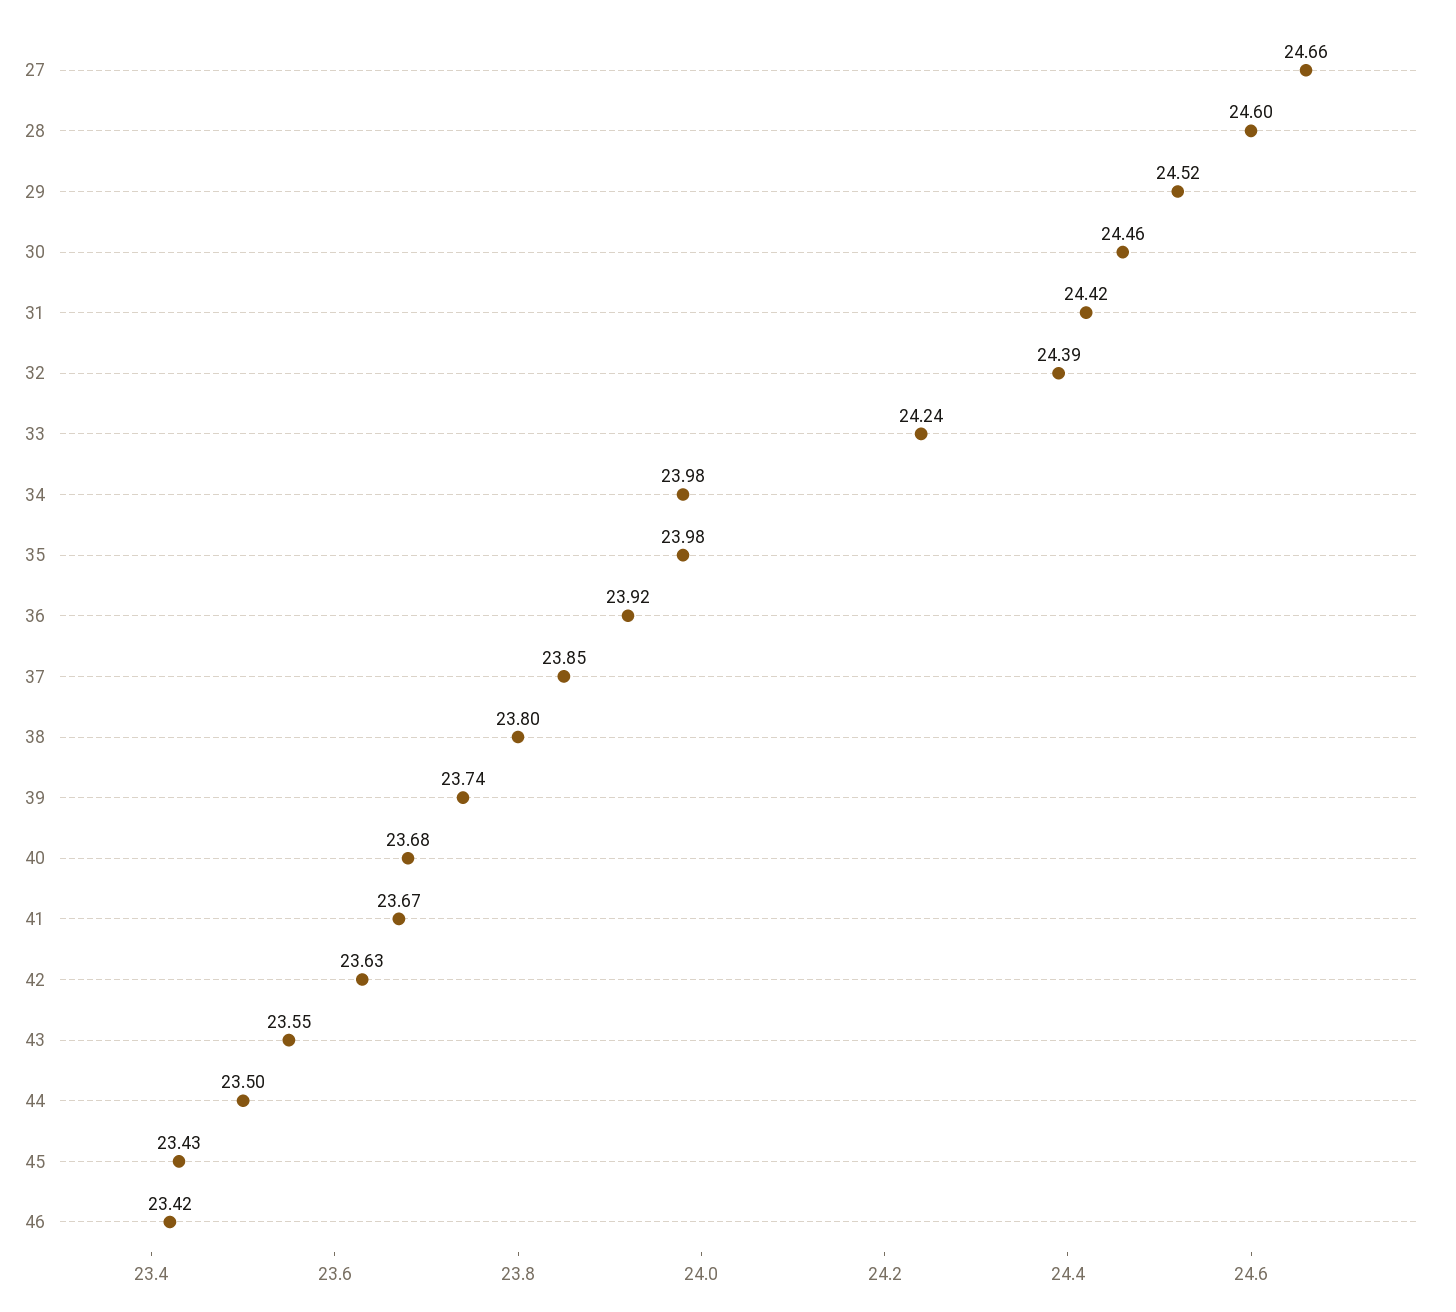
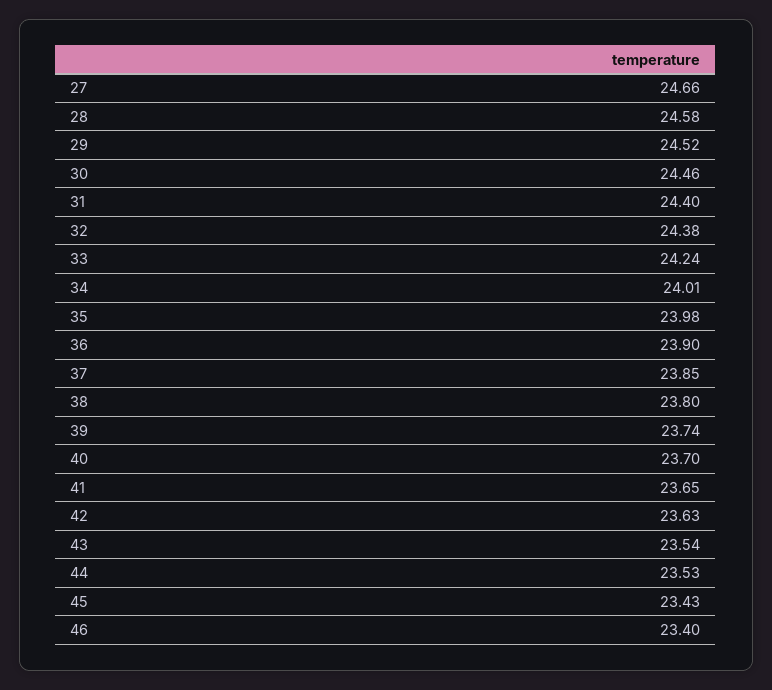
28: 24.6 -> 24.58
31: 24.42 -> 24.4
32: 24.39 -> 24.38
34: 23.98 -> 24.01
36: 23.92 -> 23.9
40: 23.68 -> 23.7
41: 23.67 -> 23.65
43: 23.55 -> 23.54
44: 23.5 -> 23.53
46: 23.42 -> 23.4

